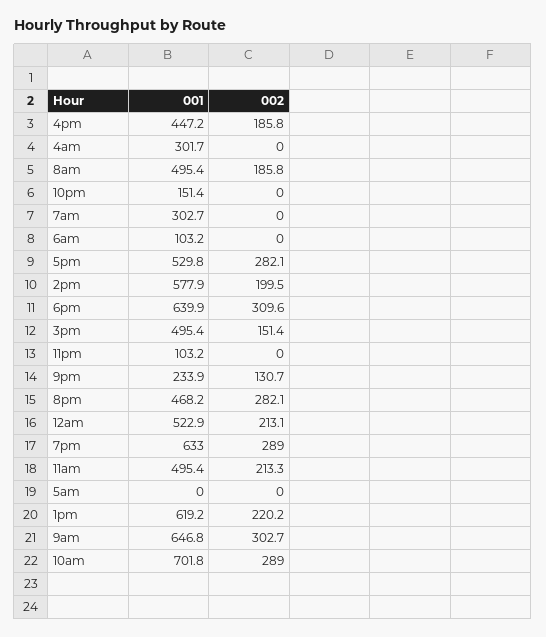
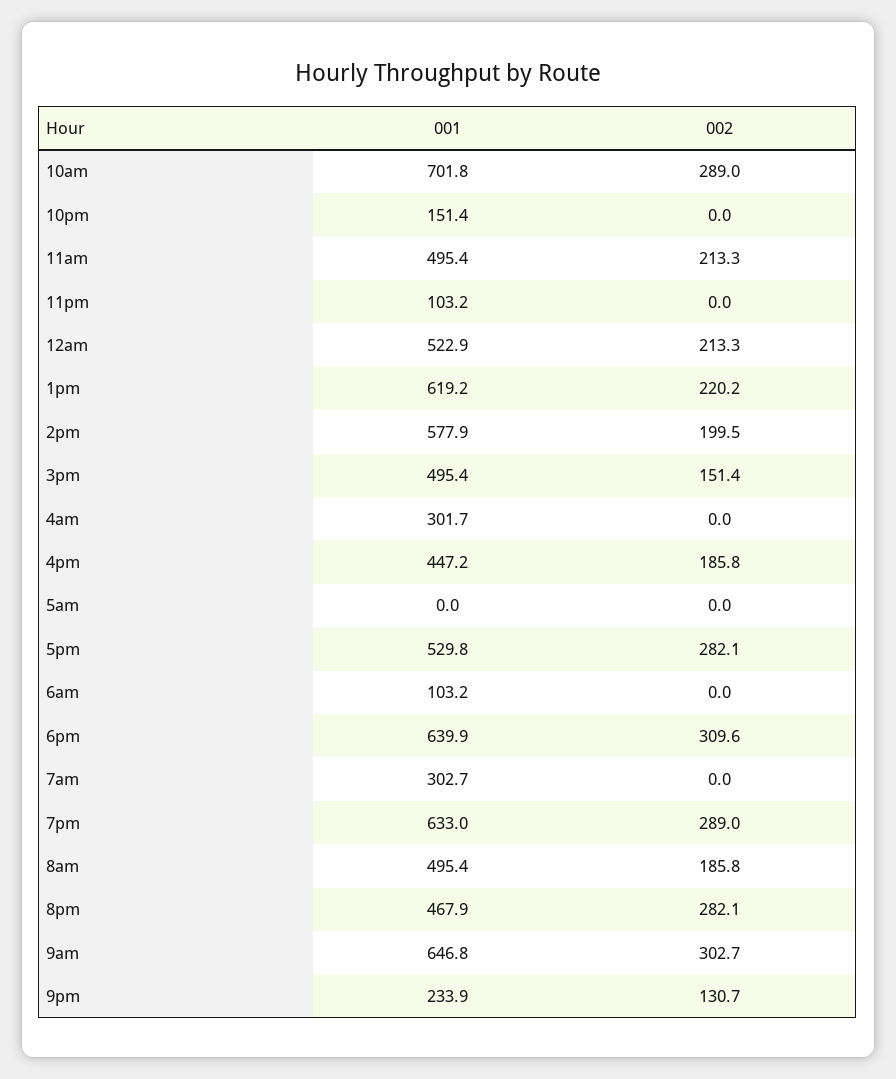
001, 8pm: 468.2 -> 467.9
002, 12am: 213.1 -> 213.3

